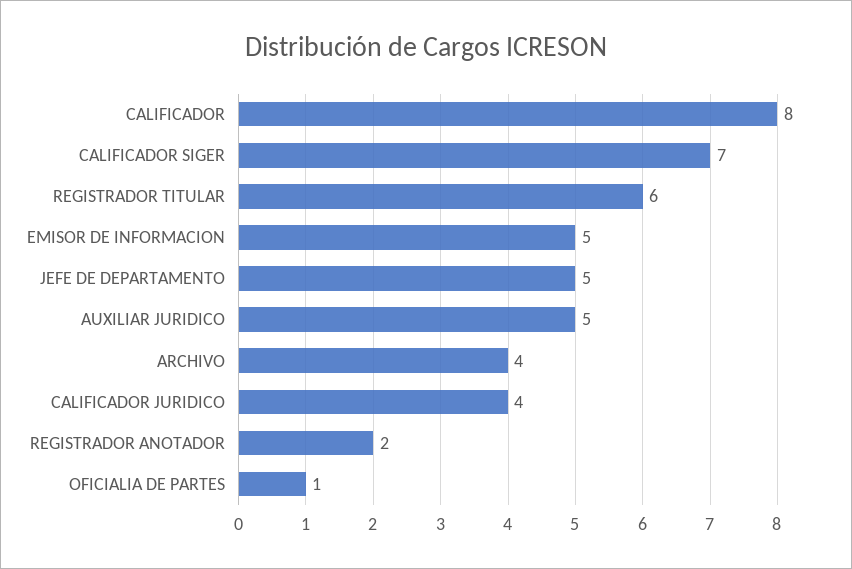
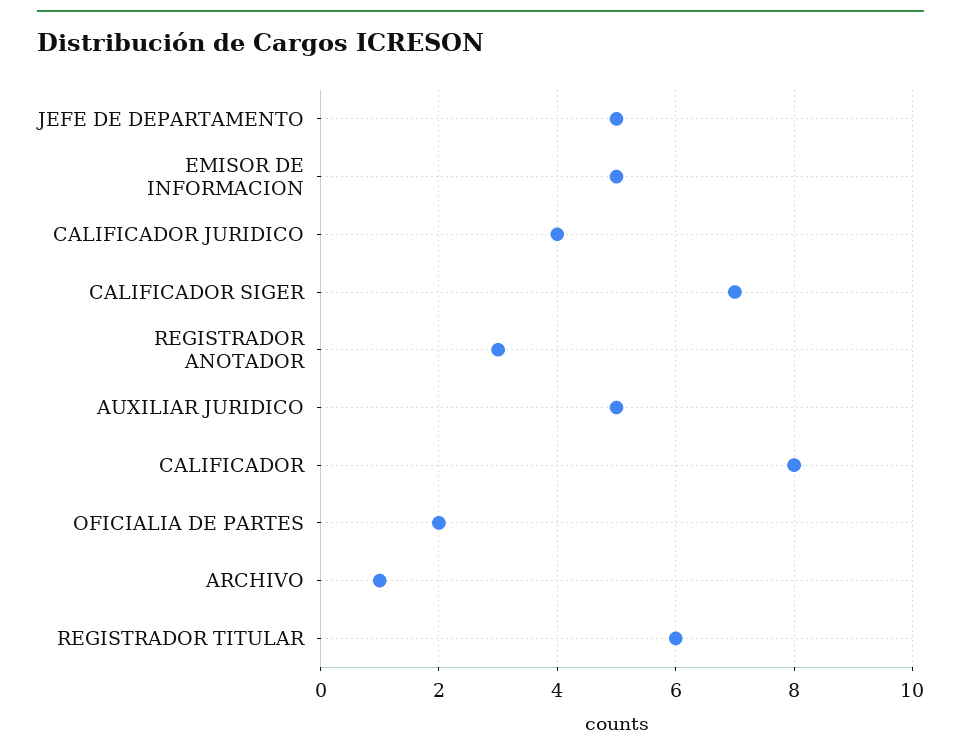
ARCHIVO: 4 -> 1
REGISTRADOR ANOTADOR: 2 -> 3
OFICIALIA DE PARTES: 1 -> 2

